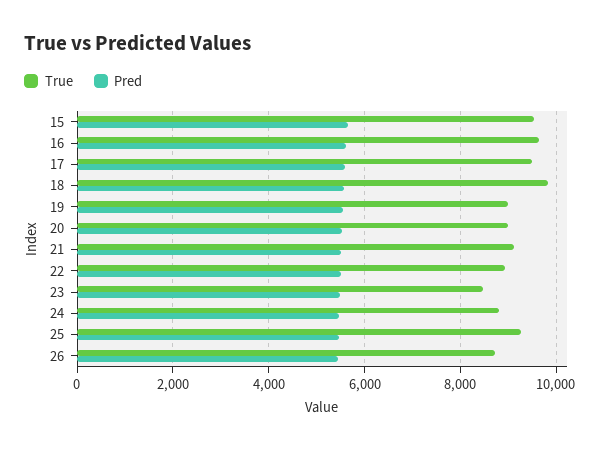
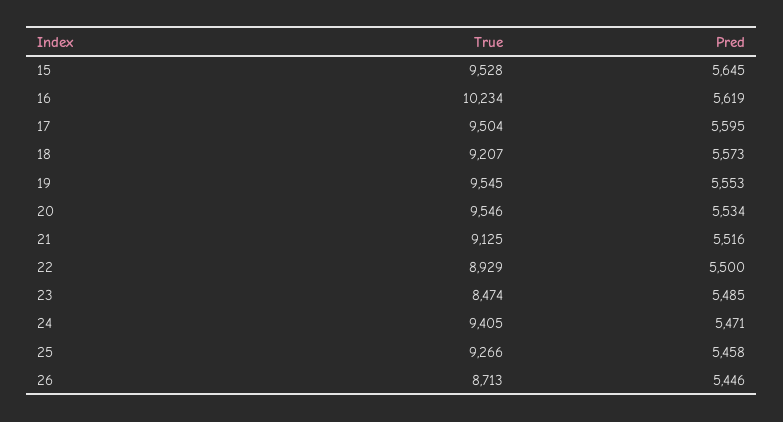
True, 16: 9600 -> 10234
True, 18: 9800 -> 9207
True, 19: 9000 -> 9545
True, 20: 9000 -> 9546
True, 24: 8800 -> 9405

